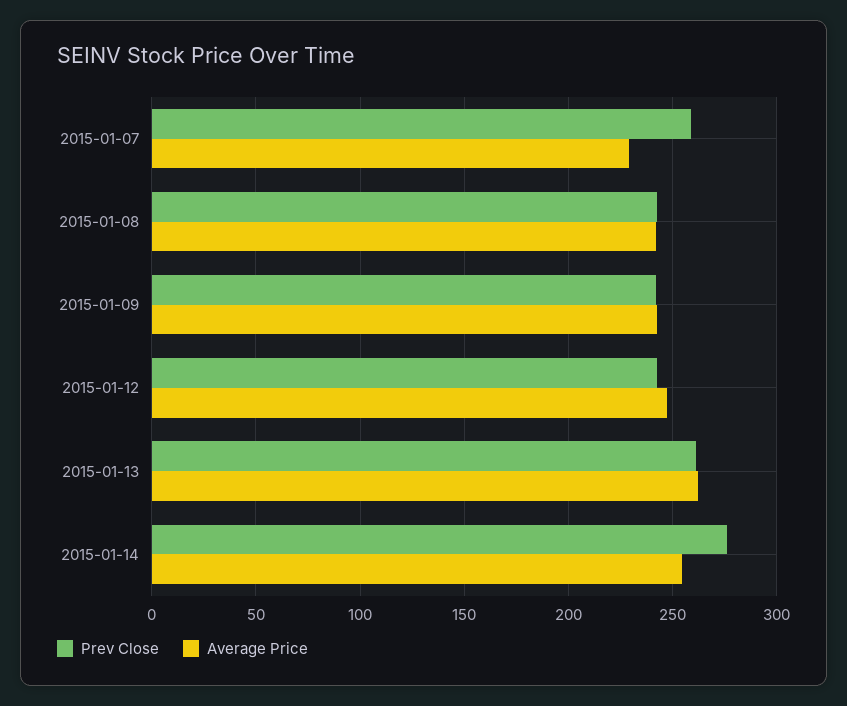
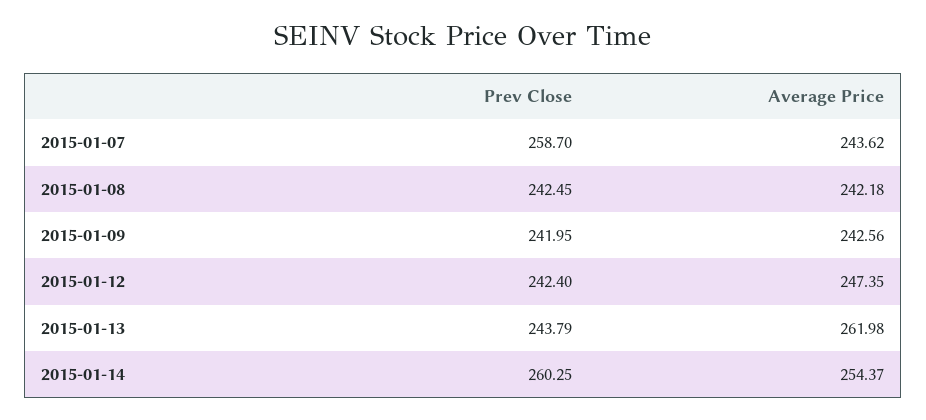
Average Price, 2015-01-07: 230 -> 243.62
Prev Close, 2015-01-13: 260 -> 243.79
Prev Close, 2015-01-14: 275 -> 260.25

